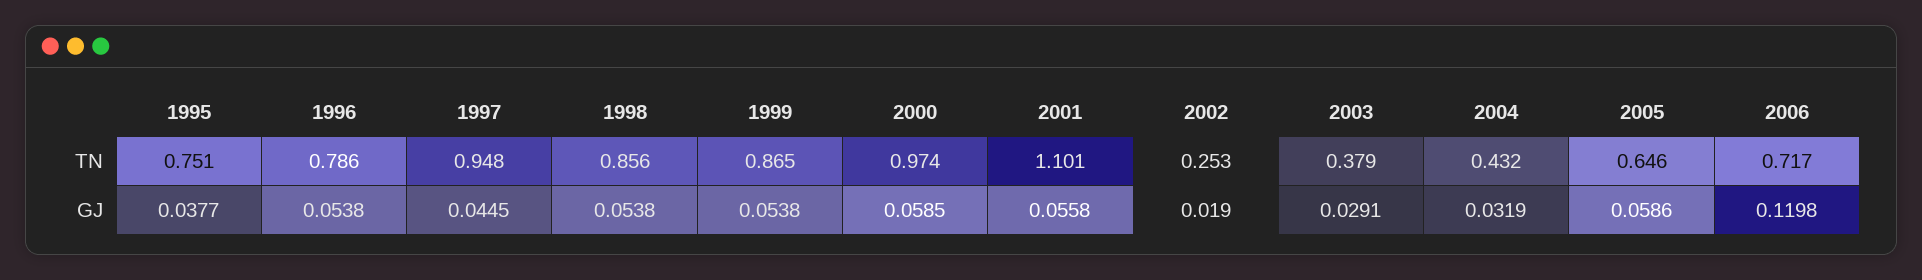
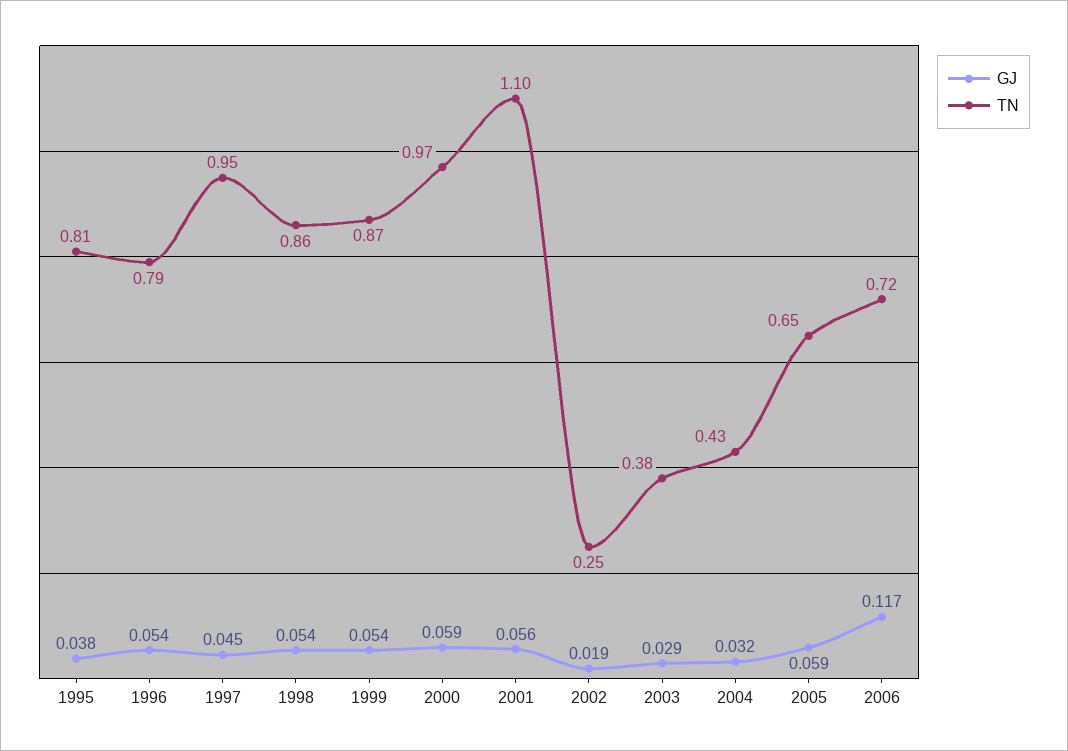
TN, 1995: 0.751 -> 0.81
GJ, 2006: 0.1198 -> 0.117

